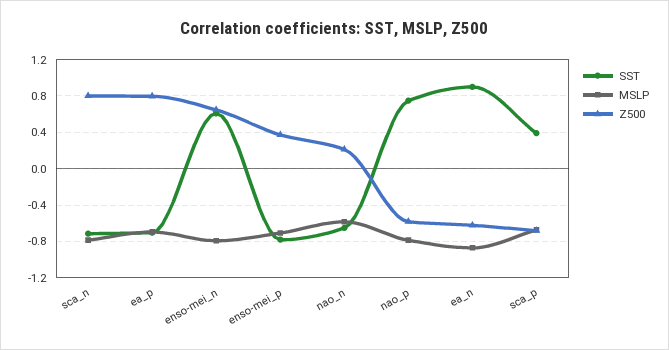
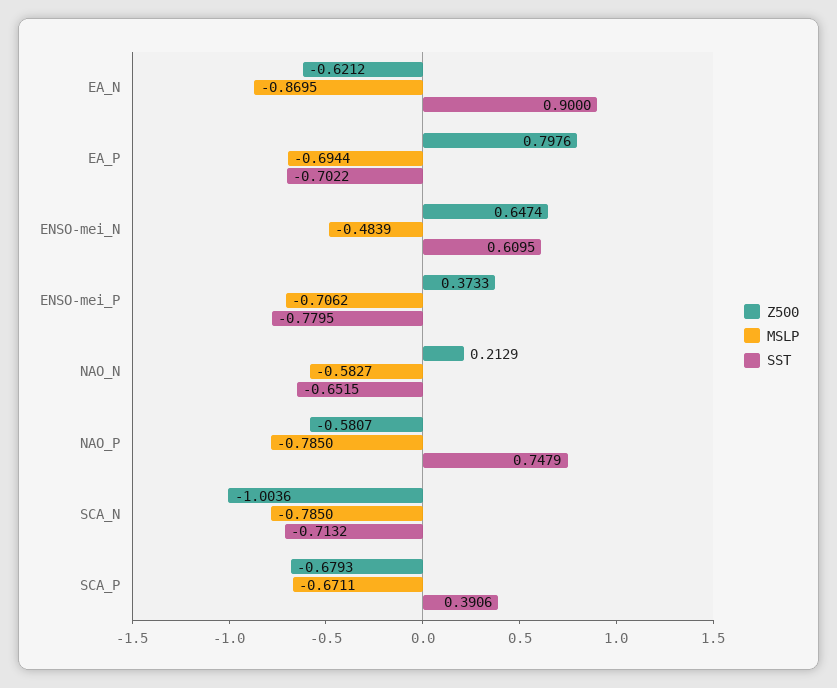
Z500, sca_n: 0.8 -> -1.0036
MSLP, enso-mei_n: -0.8 -> -0.4839

